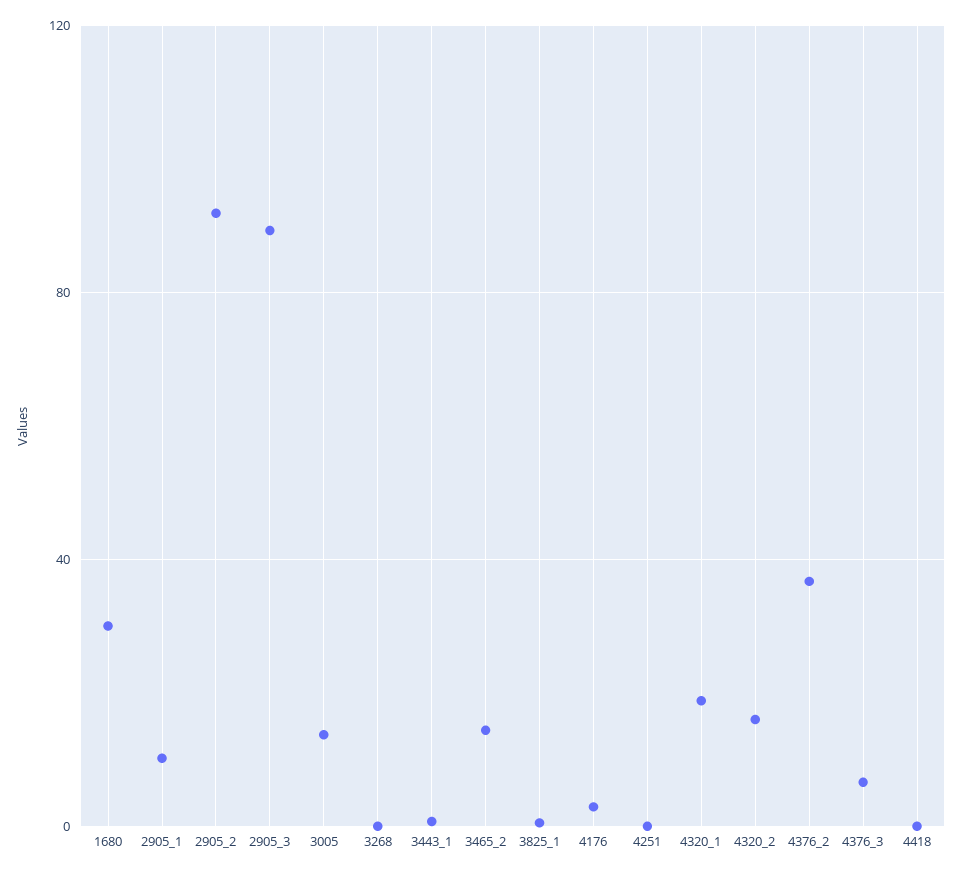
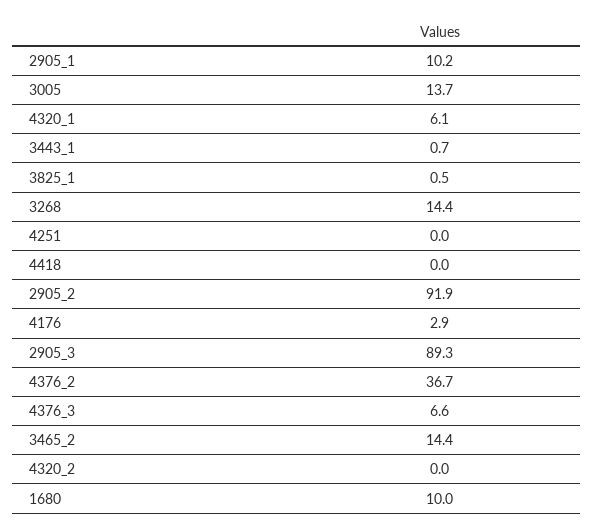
1680: 30 -> 10
3268: 0 -> 14.4
4320_1: 20 -> 6.1
4320_2: 15 -> 0

